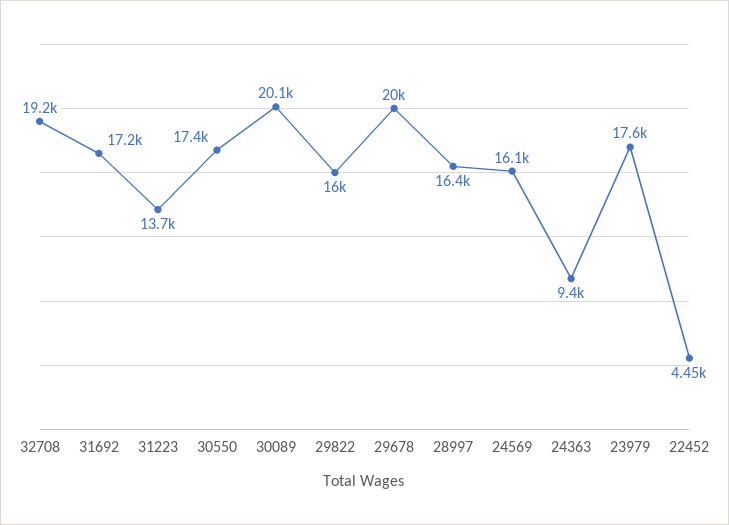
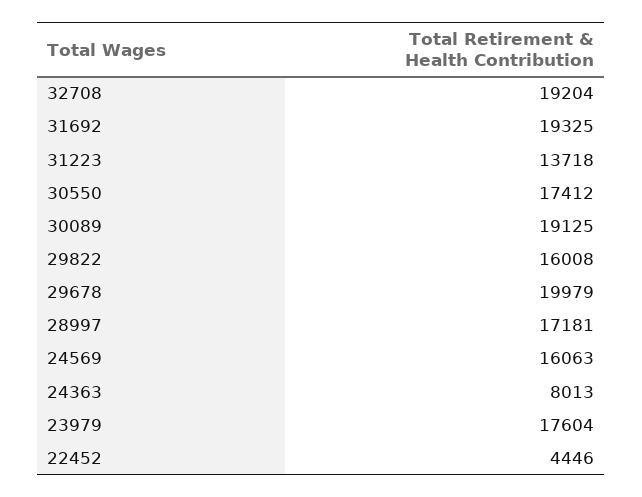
31692: 17200 -> 19325
30089: 20100 -> 19125
28997: 16400 -> 17181
24363: 9400 -> 8013

